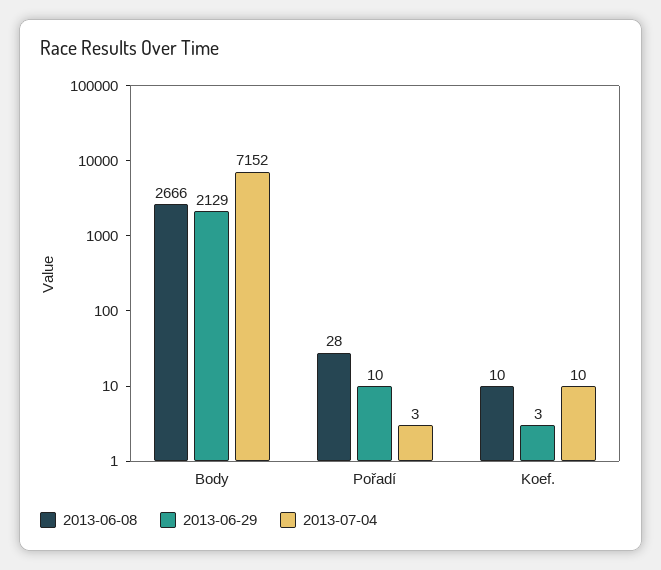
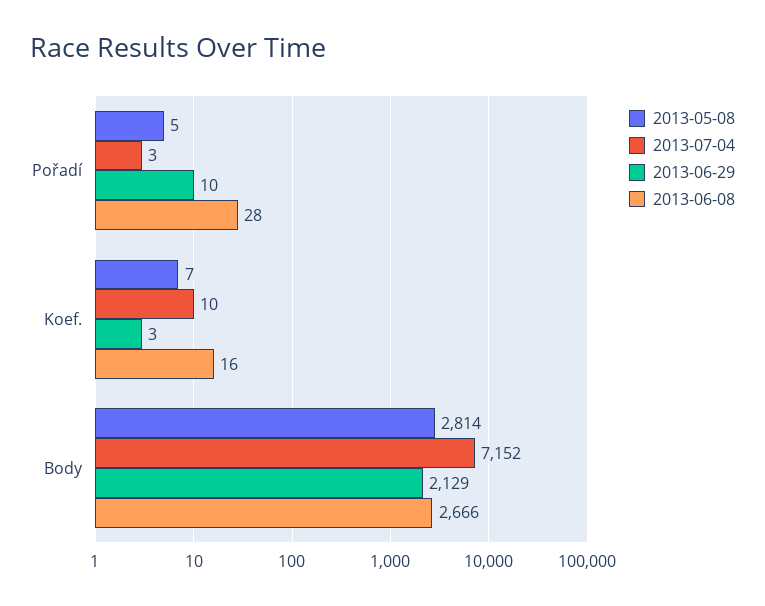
2013-06-08, Koef.: 10 -> 16
2013-05-08, Pořadí: none -> 5
2013-05-08, Koef.: none -> 7
2013-05-08, Body: none -> 2814

